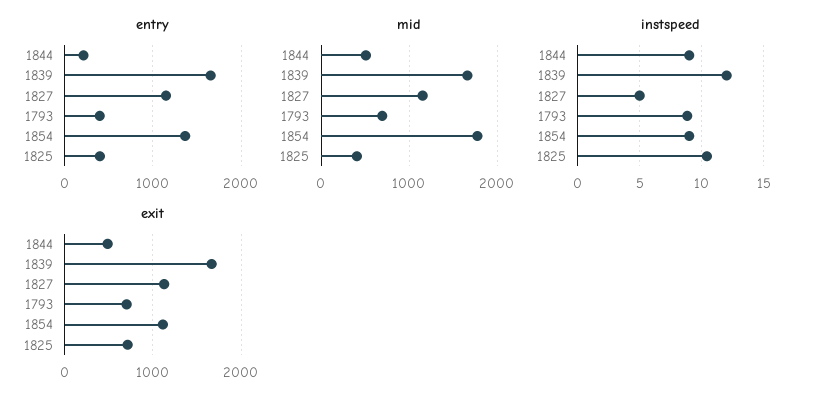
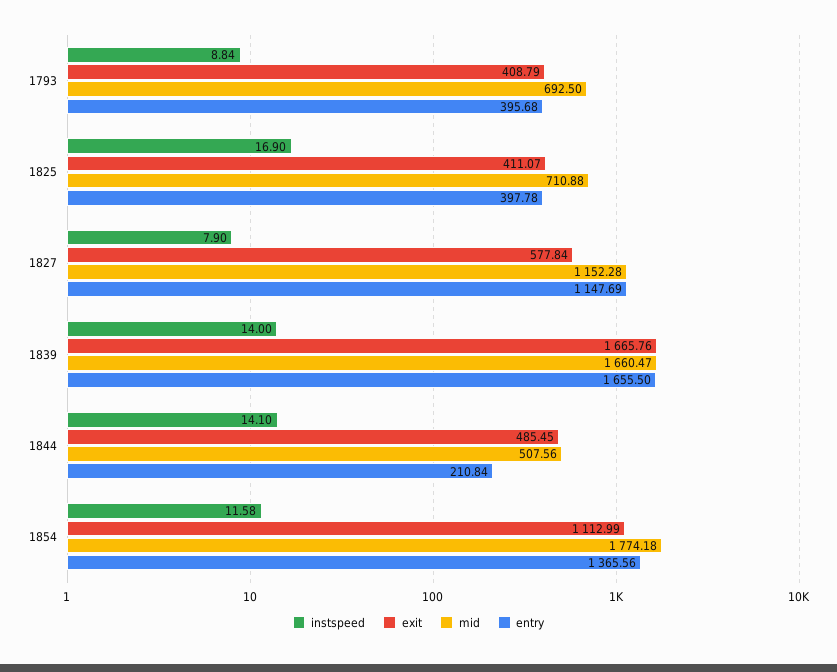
mid, 1825: 400 -> 710.88
instspeed, 1844: 9 -> 14.1
instspeed, 1839: 12 -> 14
instspeed, 1827: 5 -> 7.9
instspeed, 1854: 9 -> 11.58
instspeed, 1825: 10.5 -> 16.9
exit, 1827: 1100 -> 577.84
exit, 1793: 700 -> 408.79
exit, 1825: 700 -> 411.07

